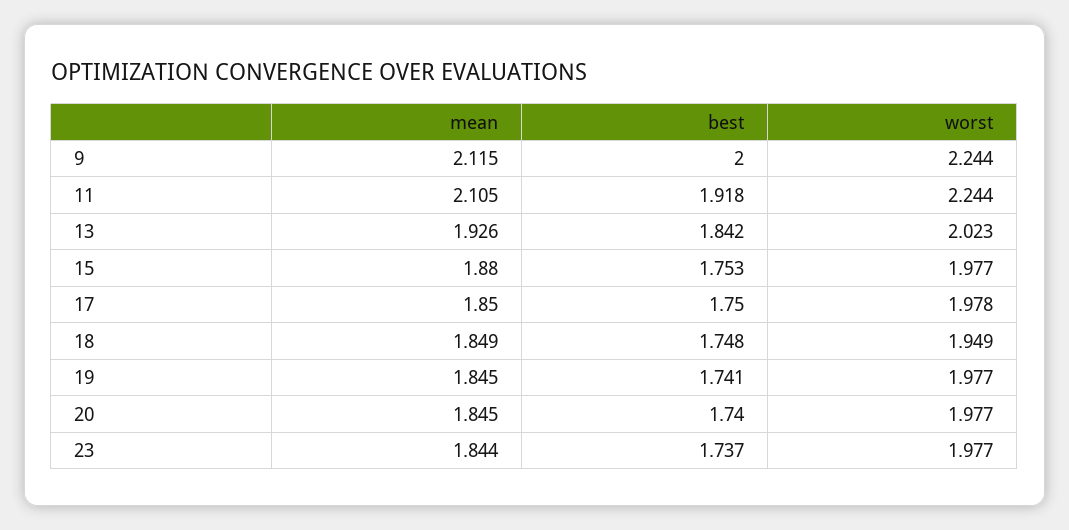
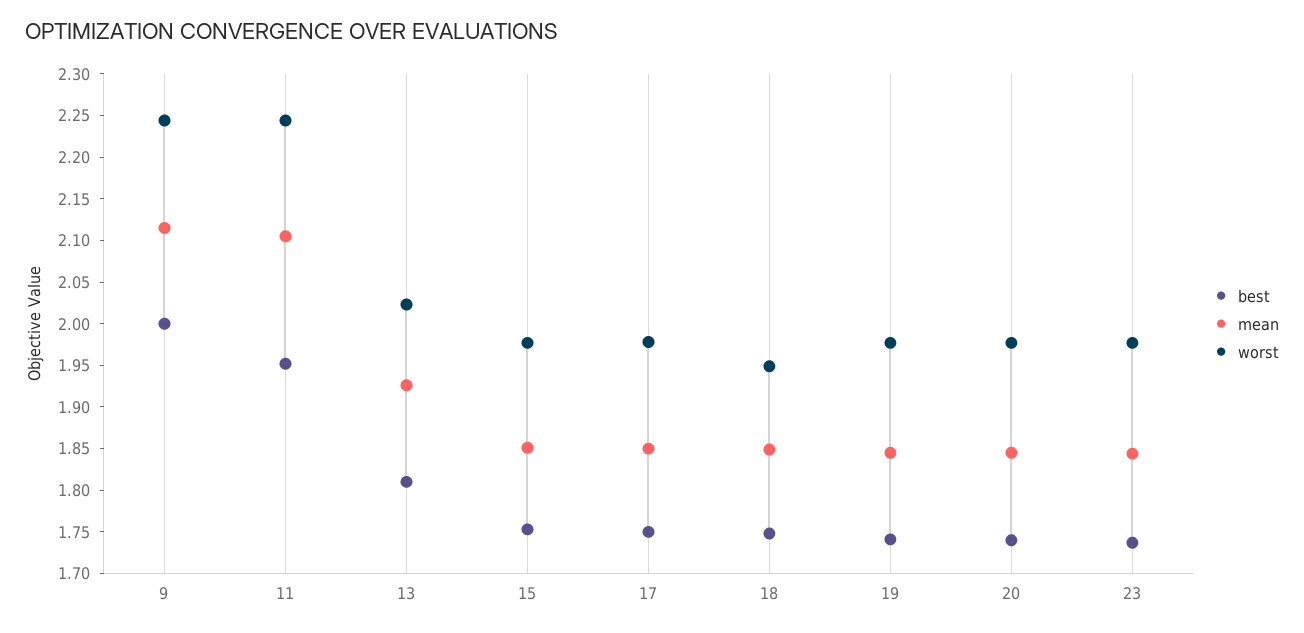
best, 11: 1.918 -> 1.95
best, 13: 1.842 -> 1.81
mean, 15: 1.88 -> 1.85

